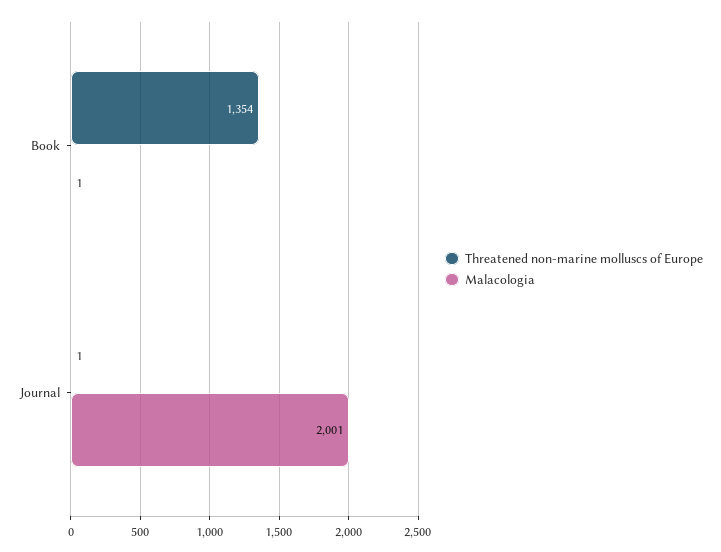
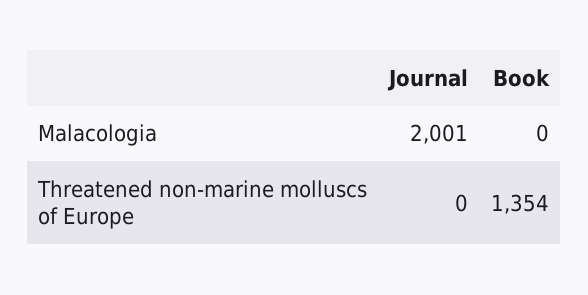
Malacologia, Book: 1 -> 0
Threatened non-marine molluscs of Europe, Journal: 1 -> 0

